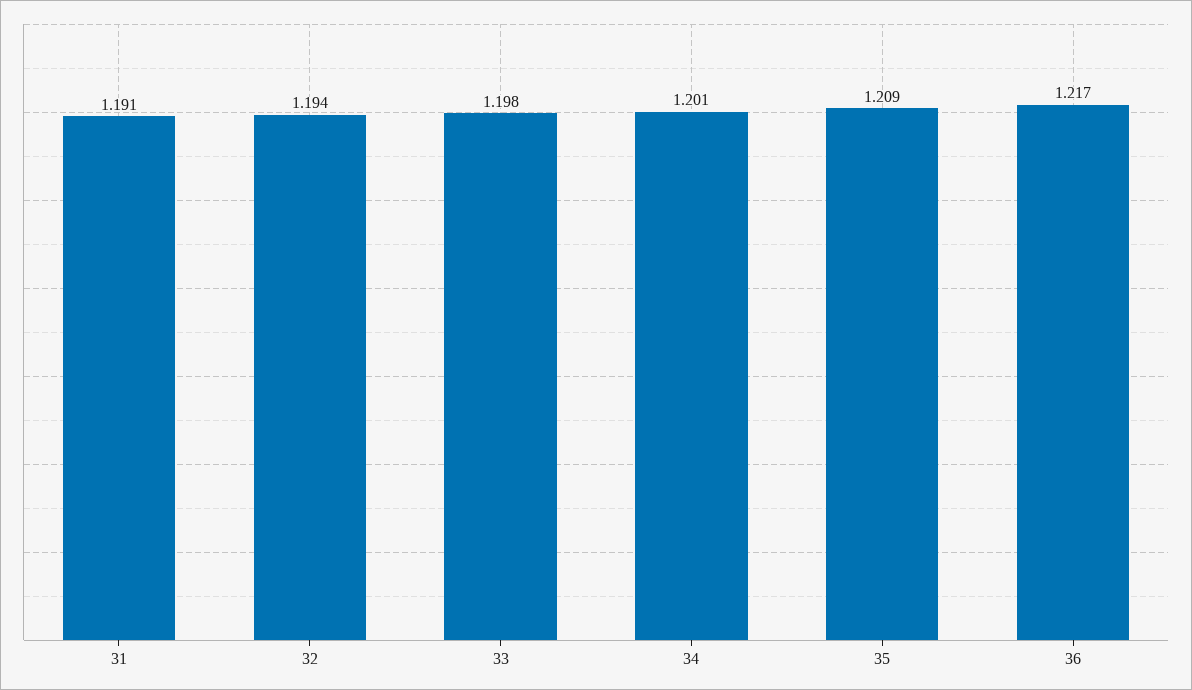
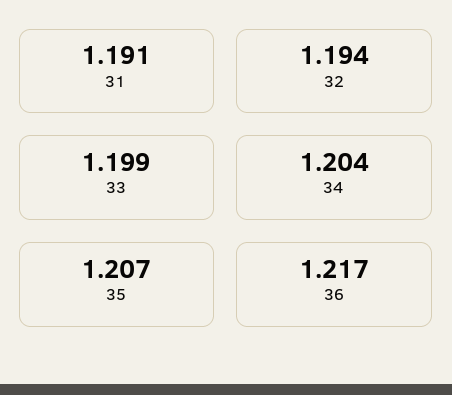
33: 1.198 -> 1.199
34: 1.201 -> 1.204
35: 1.209 -> 1.207

